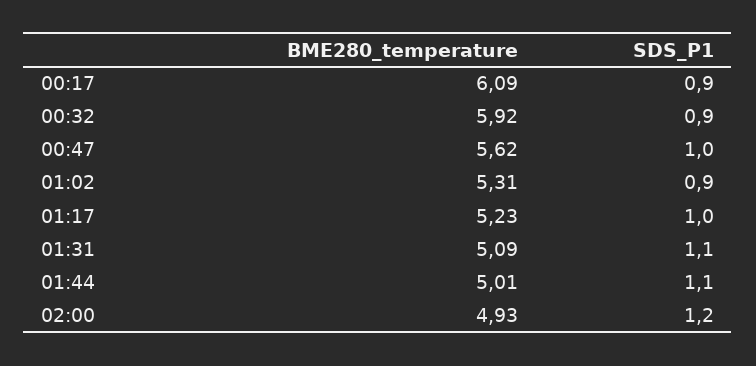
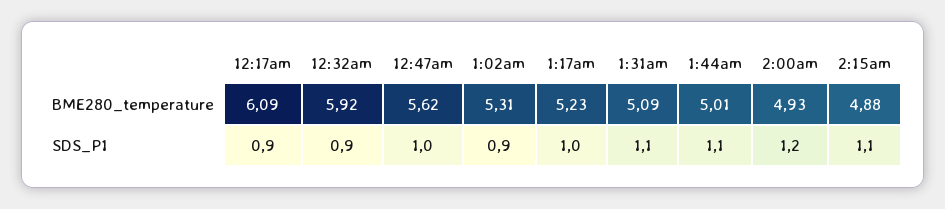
BME280_temperature, 2:15am: none -> 4.88
SDS_P1, 2:15am: none -> 1.1

